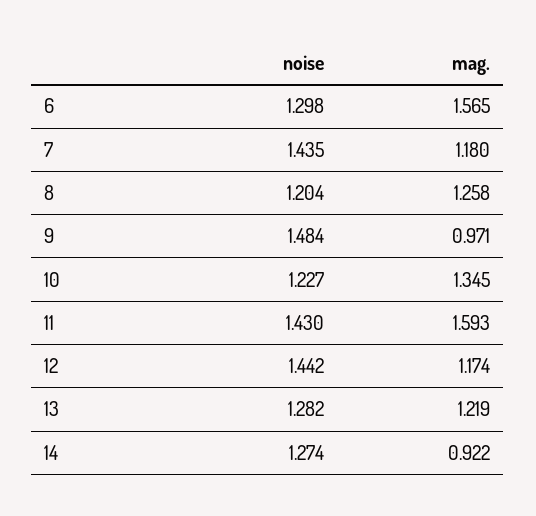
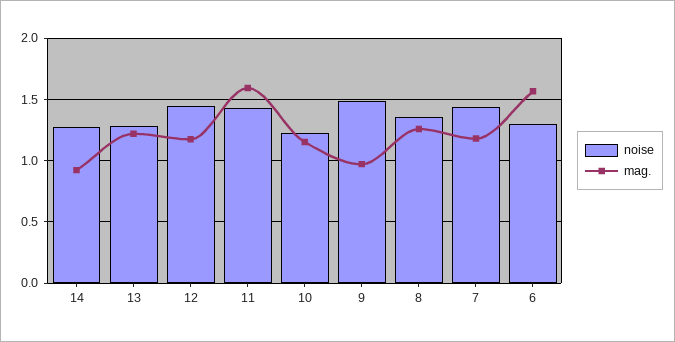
noise, 8: 1.204 -> 1.35
mag., 10: 1.345 -> 1.15

